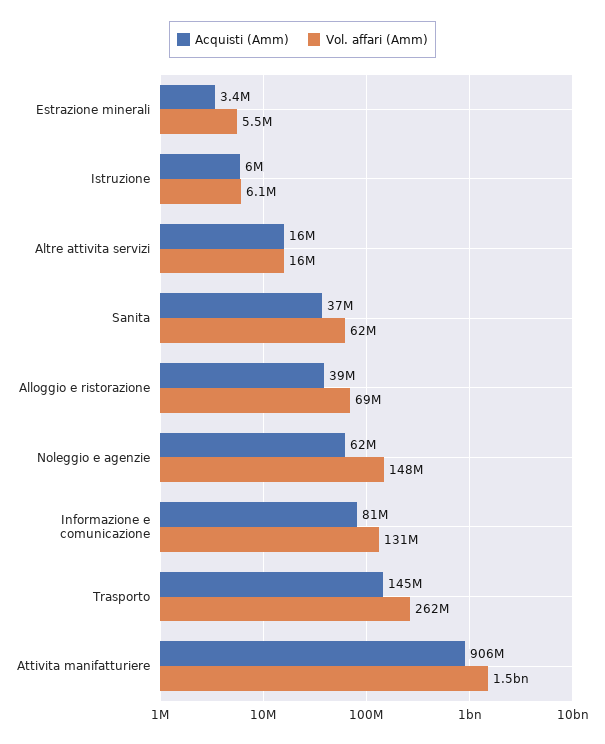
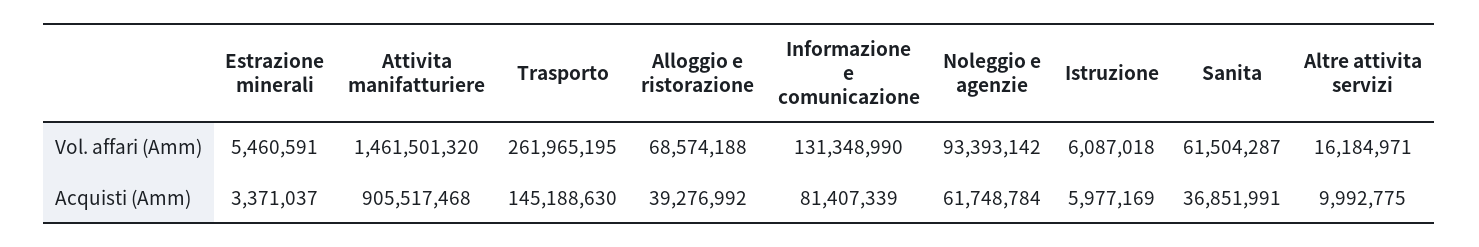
Acquisti (Amm), Altre attivita servizi: 16000000 -> 9992775
Vol. affari (Amm), Noleggio e agenzie: 148000000 -> 93393142

